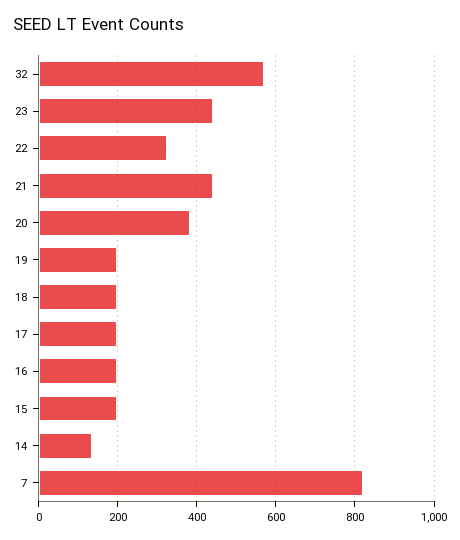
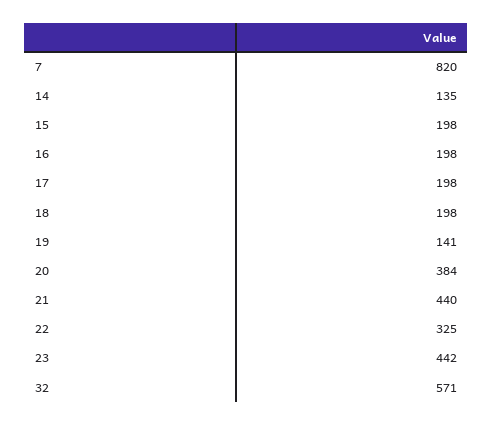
19: 200 -> 141

